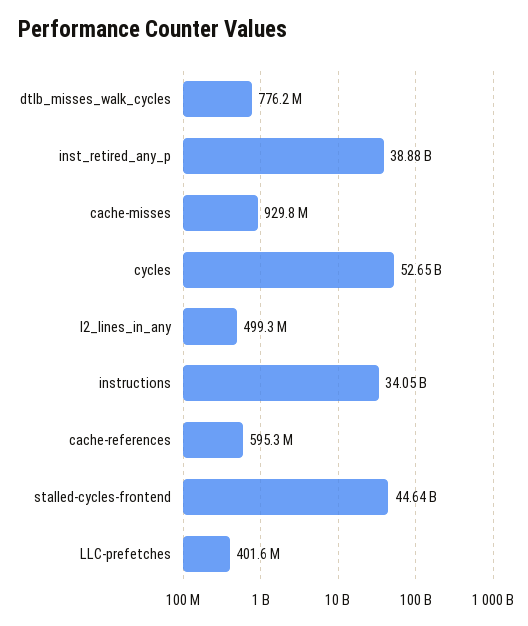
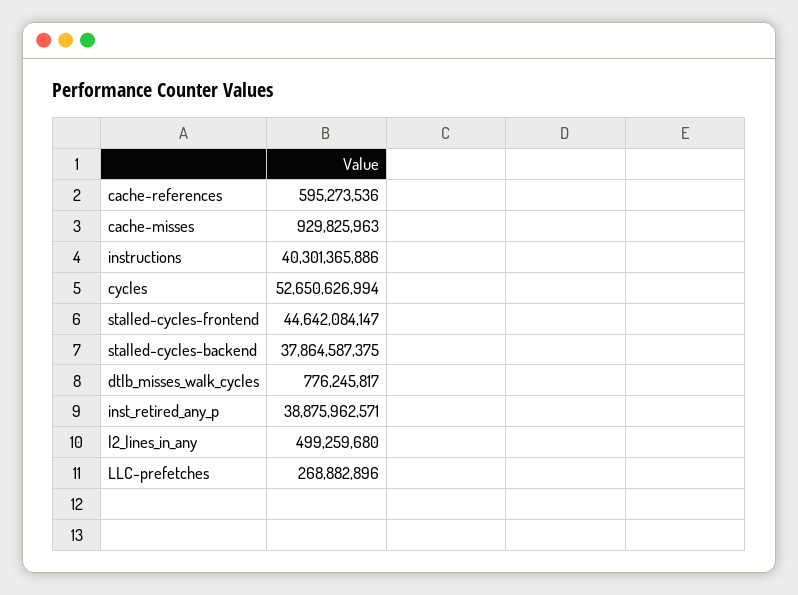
instructions: 34050000000 -> 40301365886
LLC-prefetches: 401600000 -> 268882896
stalled-cycles-backend: none -> 37864587375

